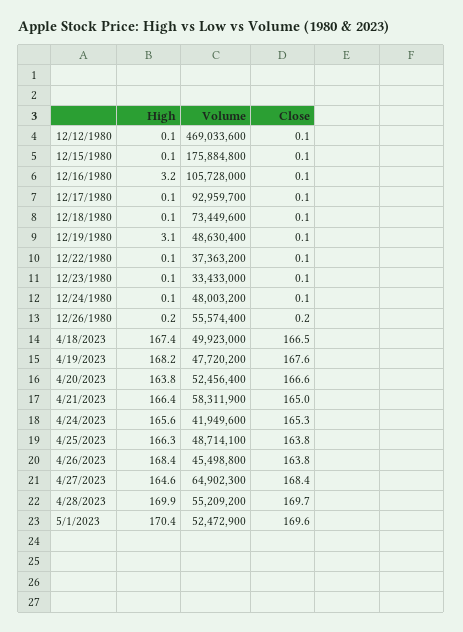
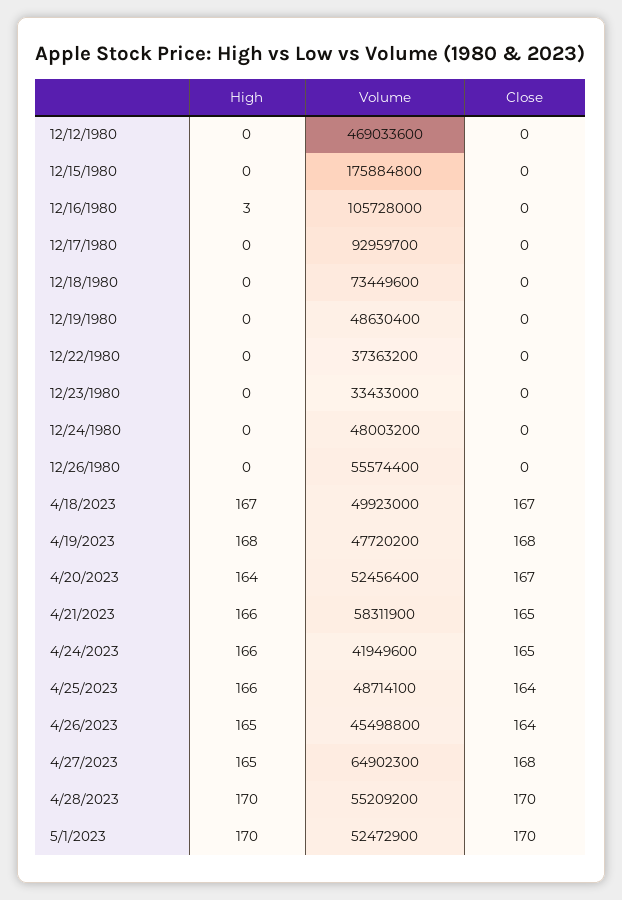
High, 12/19/1980: 3.1 -> 0
High, 4/26/2023: 168.4 -> 165

